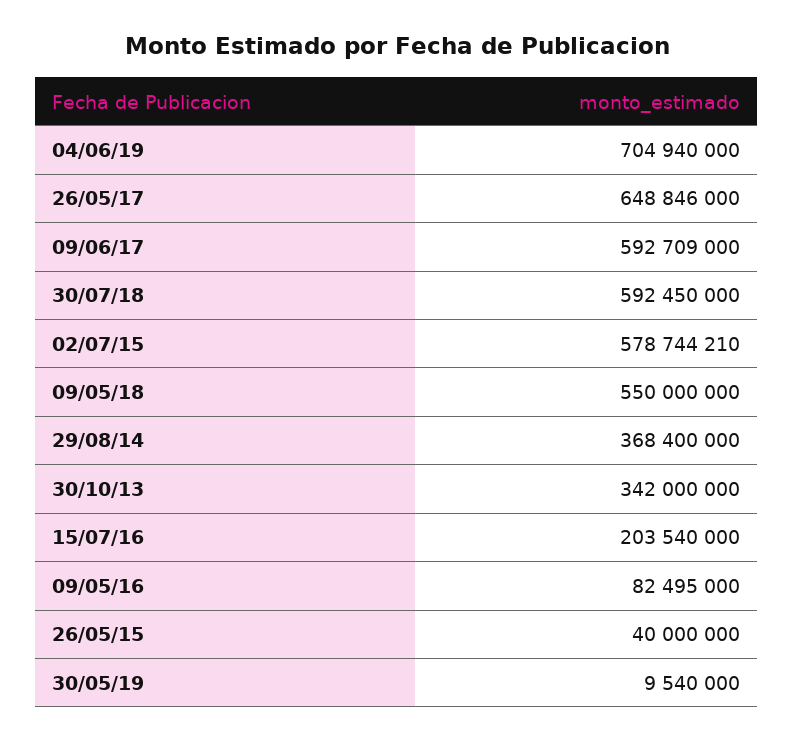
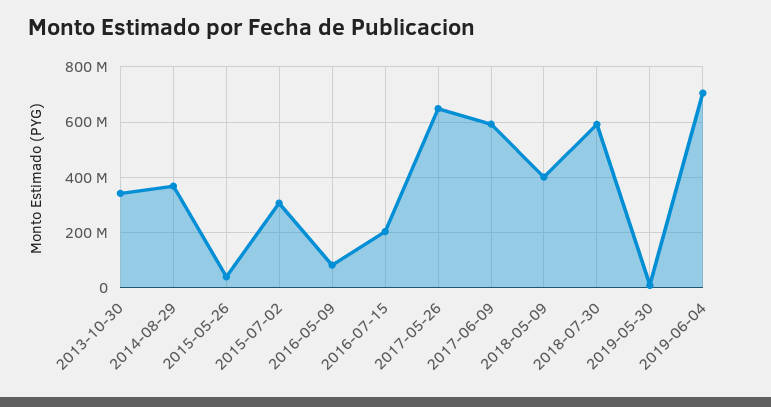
02/07/15: 578744210 -> 300000000
09/05/18: 550000000 -> 400000000

